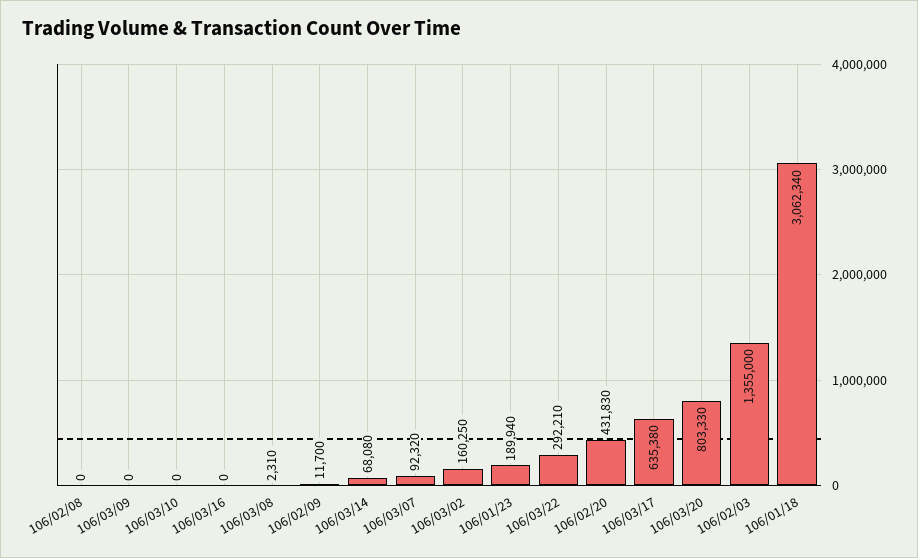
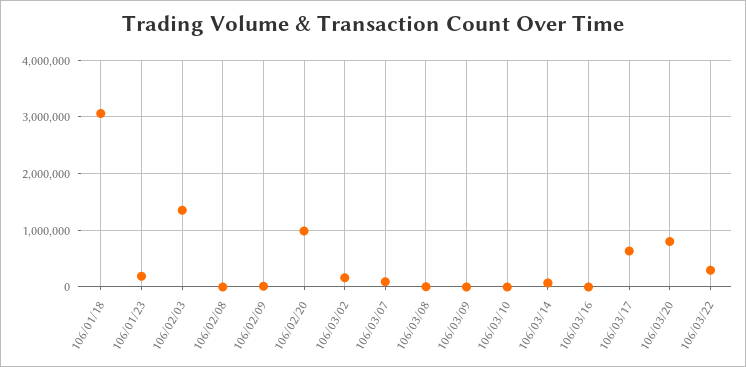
106/02/20: 431830 -> 1000000

